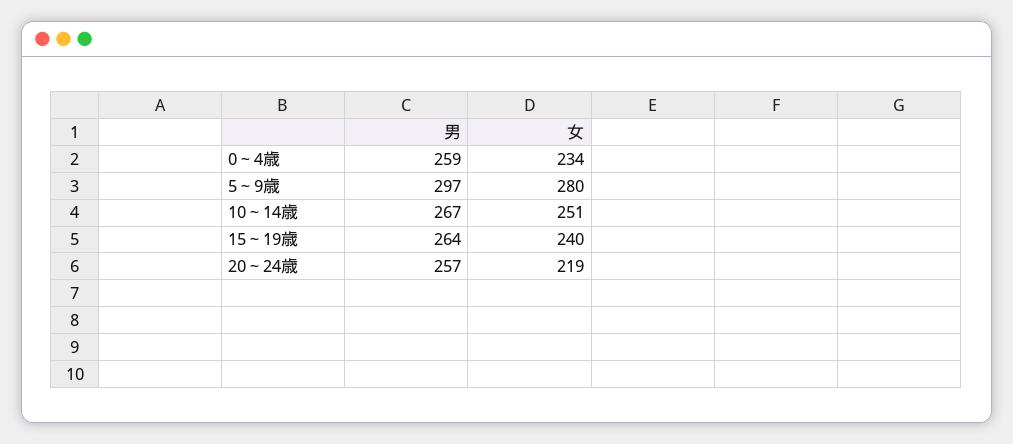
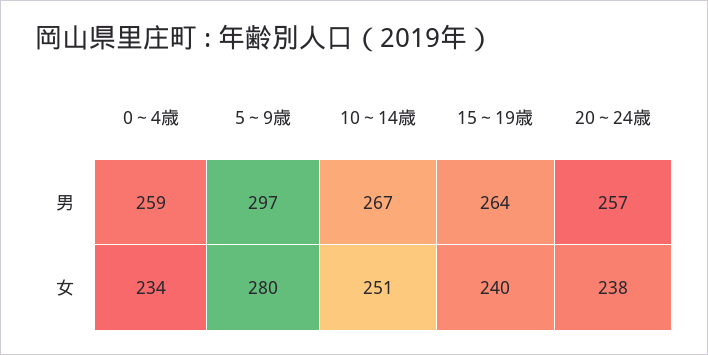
女, 20～24歳: 219 -> 238

